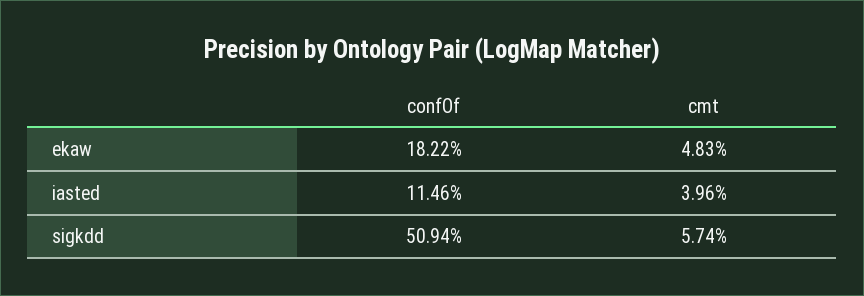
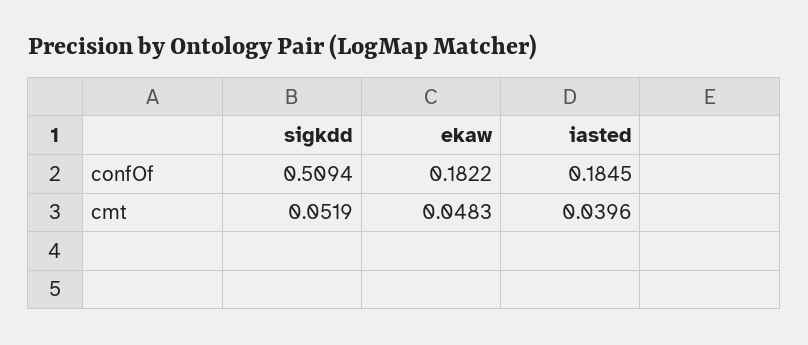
confOf, iasted: 0.1146 -> 0.1845
cmt, sigkdd: 0.0574 -> 0.0519

